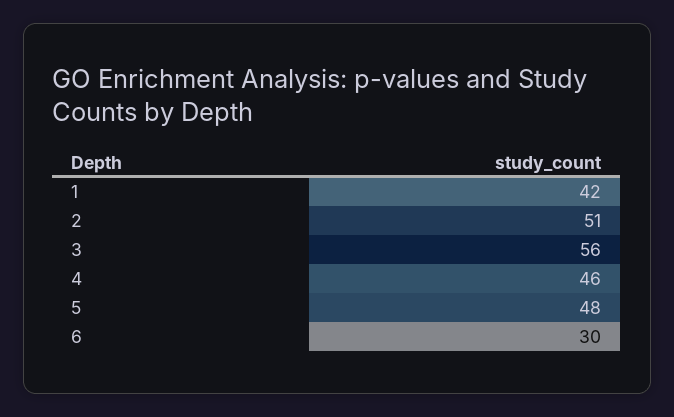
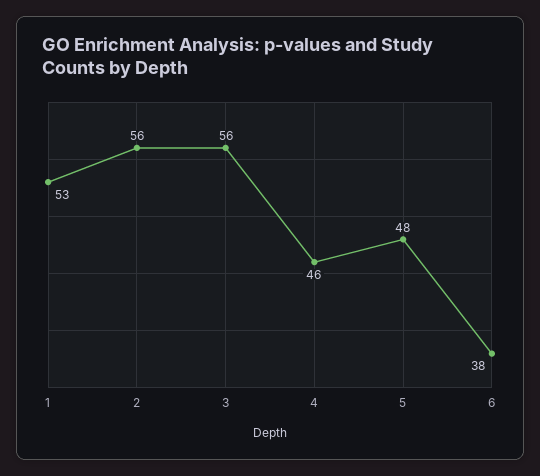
1: 42 -> 53
2: 51 -> 56
6: 30 -> 38

